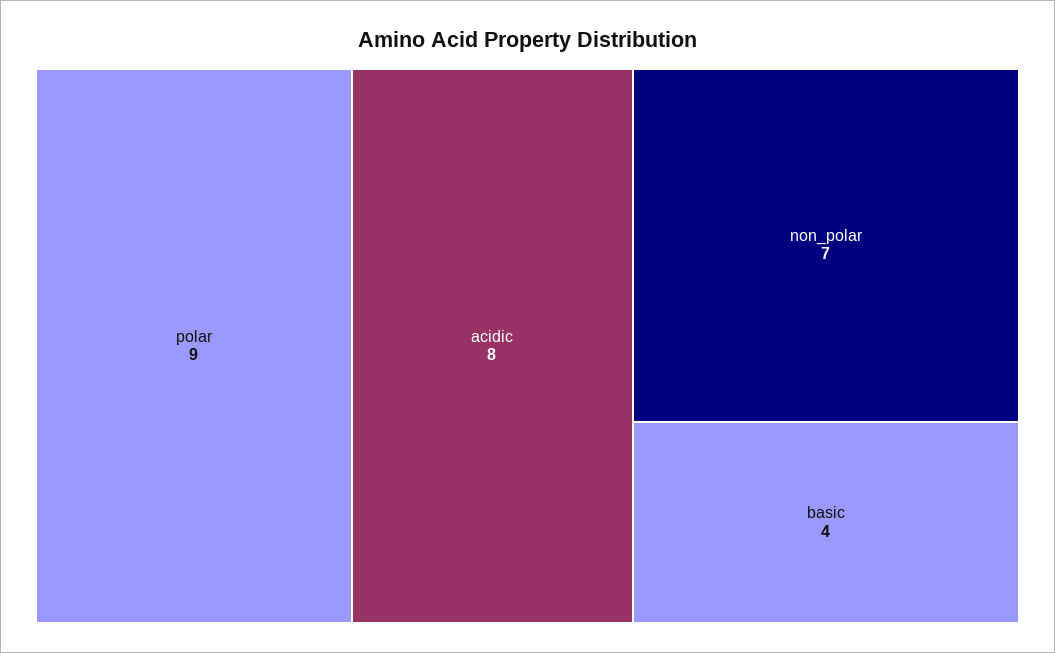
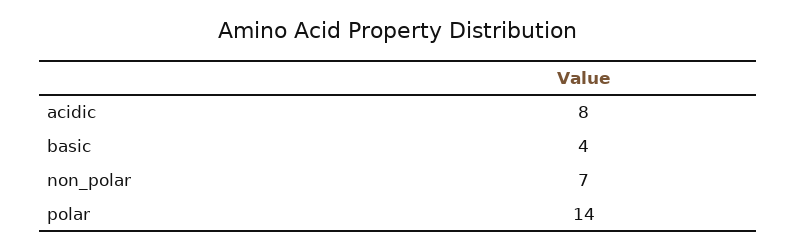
polar: 9 -> 14

